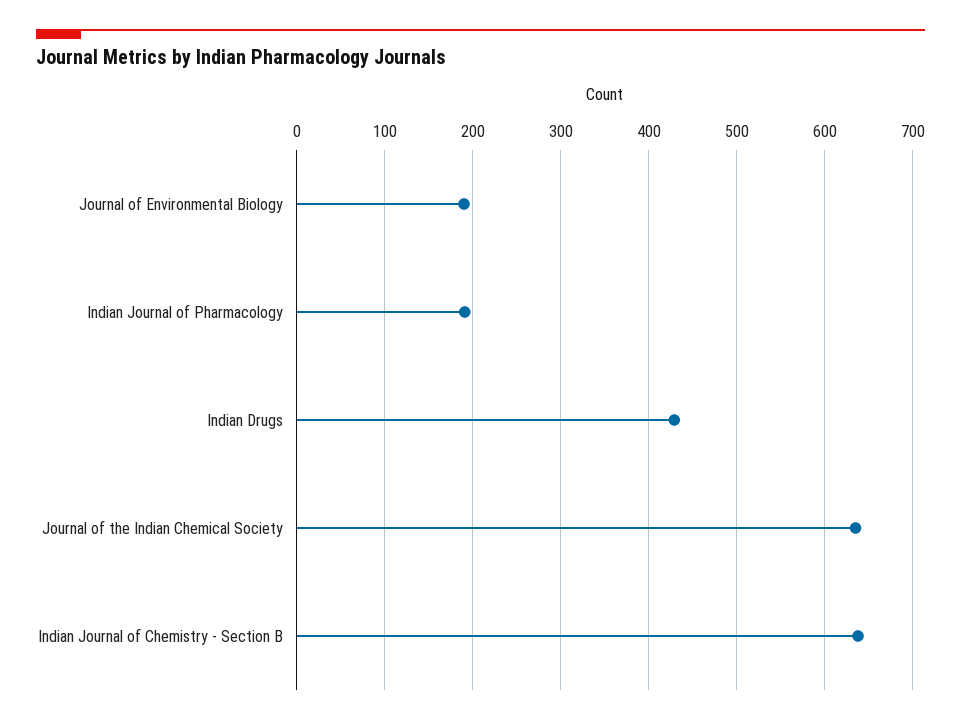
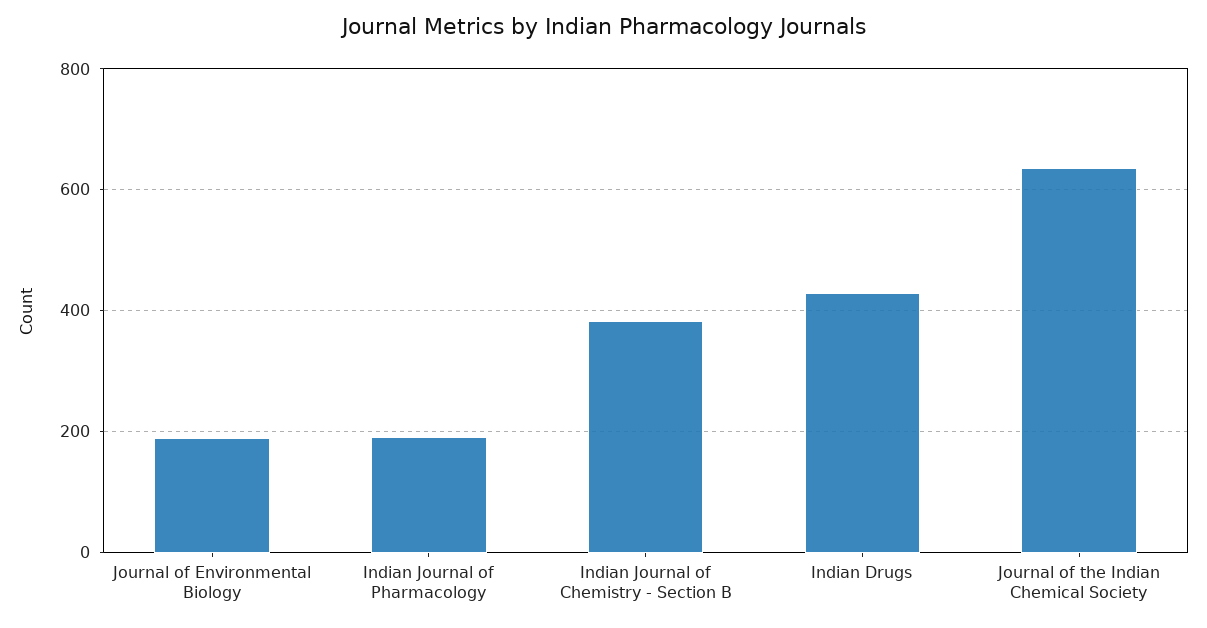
Indian Journal of Chemistry - Section B: 640 -> 380

